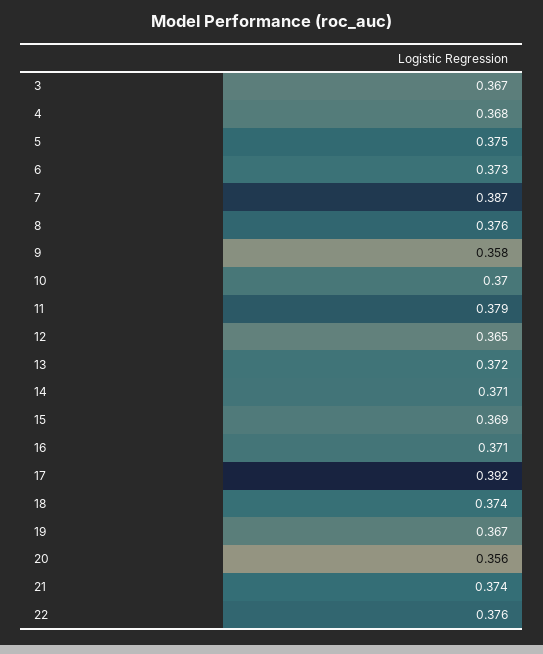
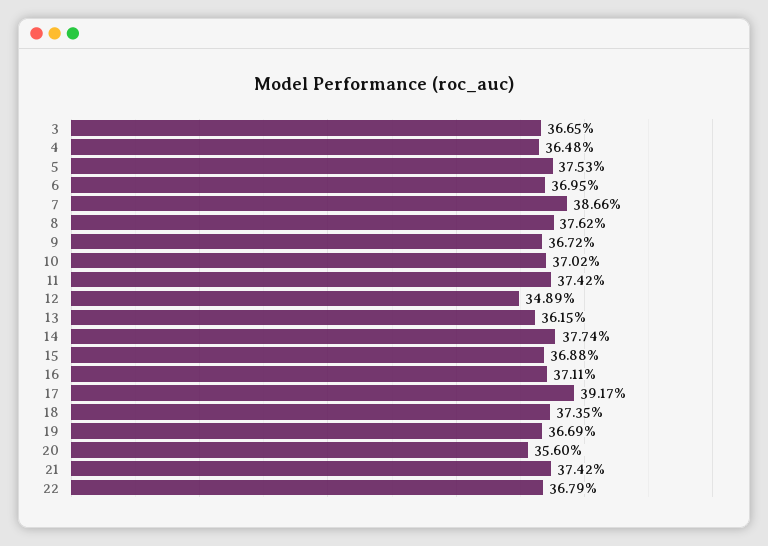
4: 0.368 -> 0.3648
6: 0.373 -> 0.3695
9: 0.358 -> 0.3672
11: 0.379 -> 0.3742
12: 0.365 -> 0.3489
13: 0.372 -> 0.3615
14: 0.371 -> 0.3774
22: 0.376 -> 0.3679

